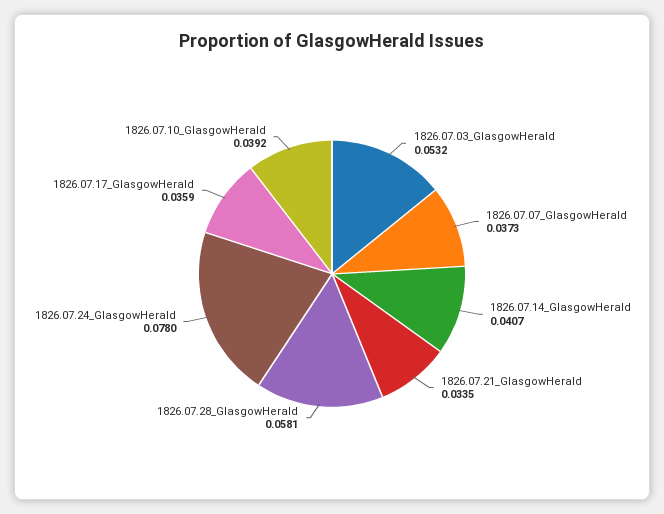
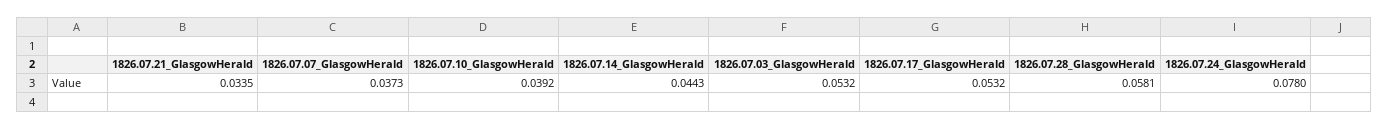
1826.07.14_GlasgowHerald: 0.0407 -> 0.0443
1826.07.17_GlasgowHerald: 0.0359 -> 0.0532

